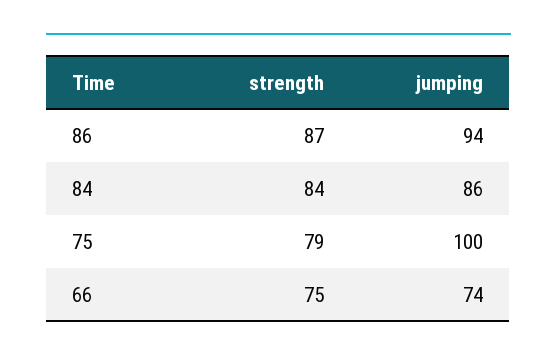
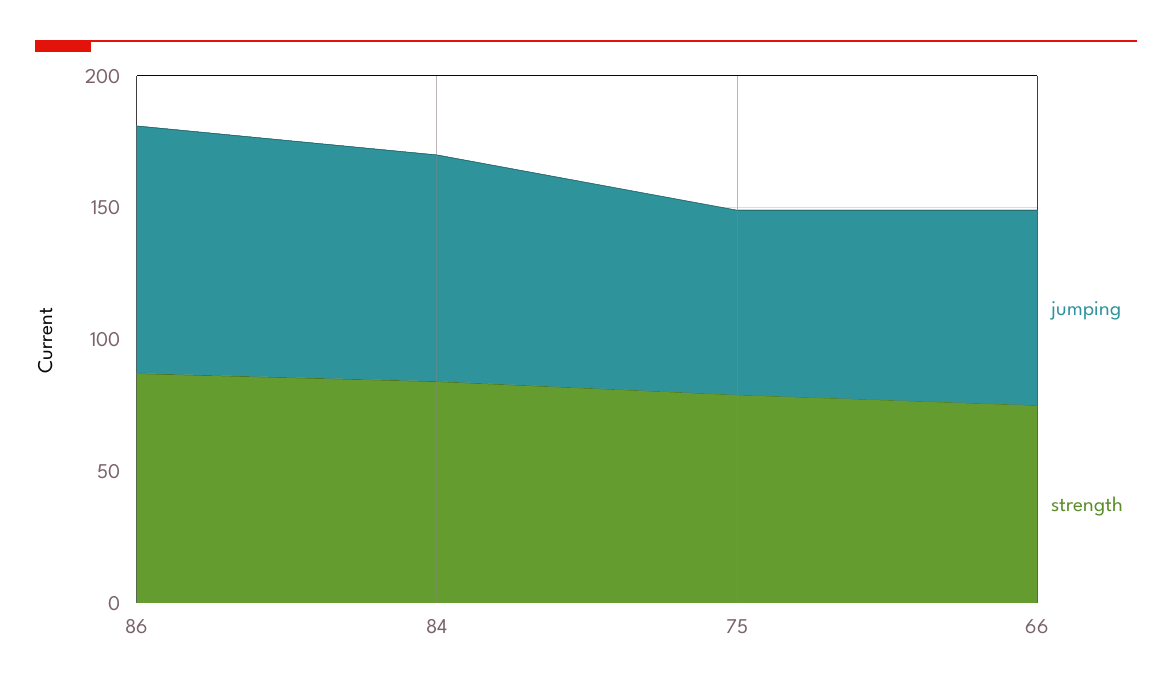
jumping, 75: 100 -> 70

